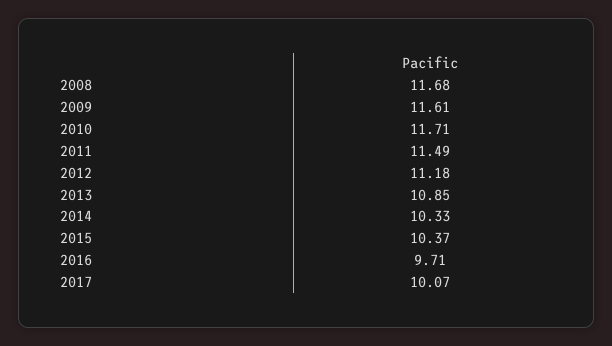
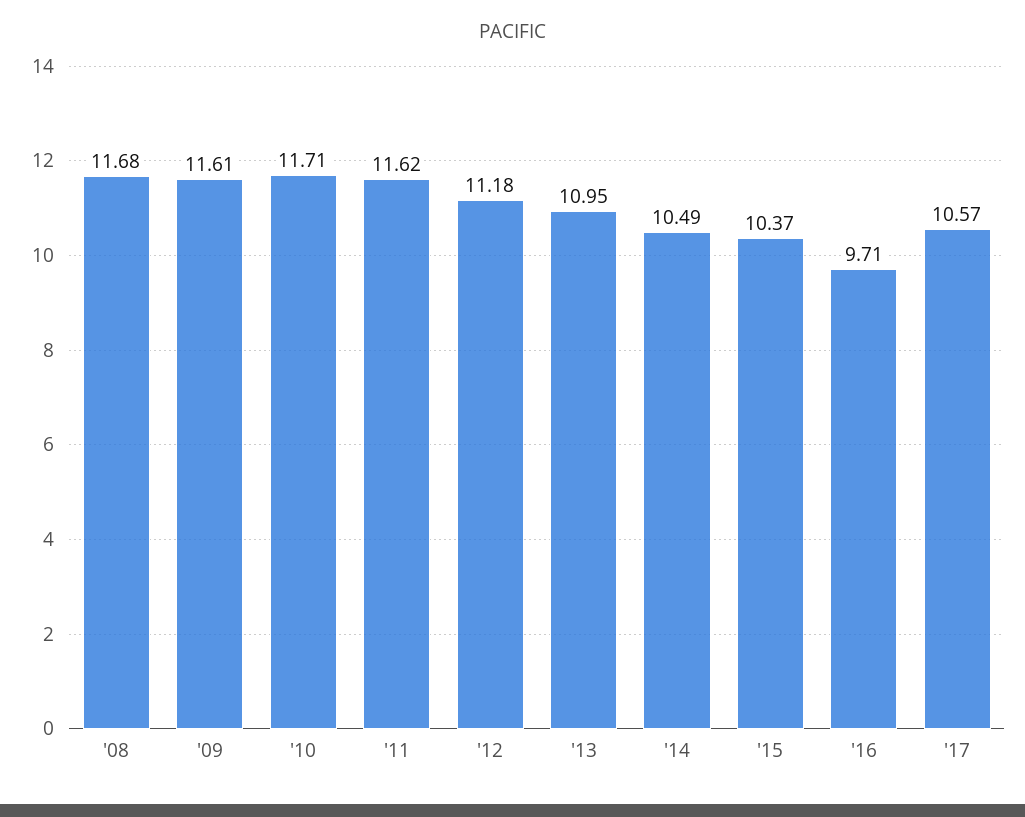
2011: 11.49 -> 11.62
2013: 10.85 -> 10.95
2014: 10.33 -> 10.49
2017: 10.07 -> 10.57

